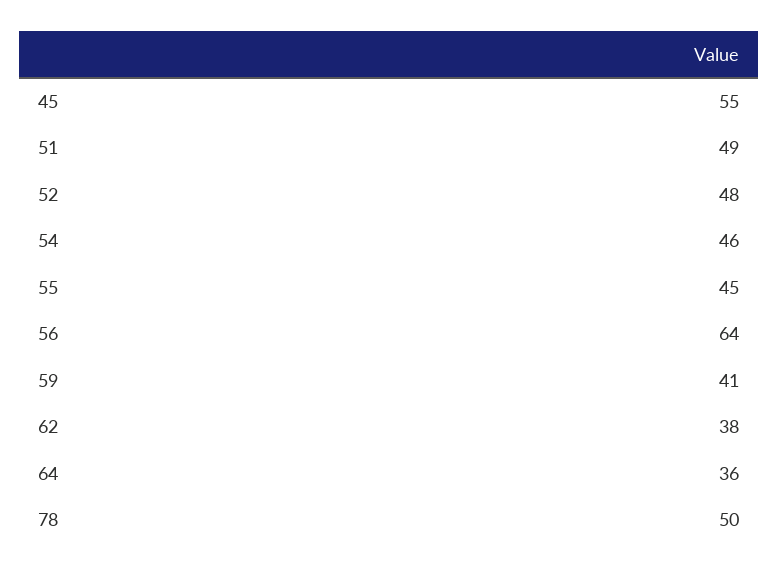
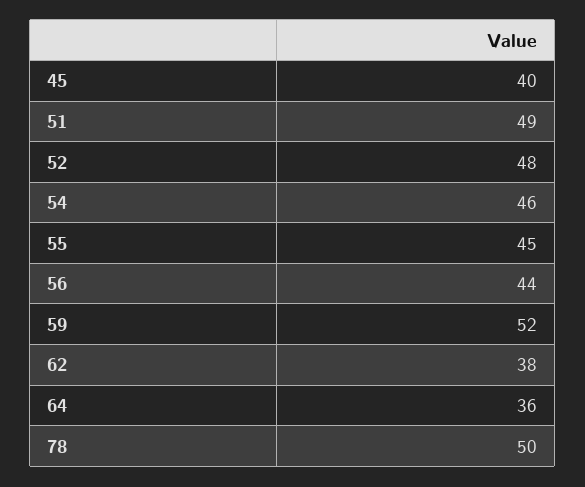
45: 55 -> 40
56: 64 -> 44
59: 41 -> 52

